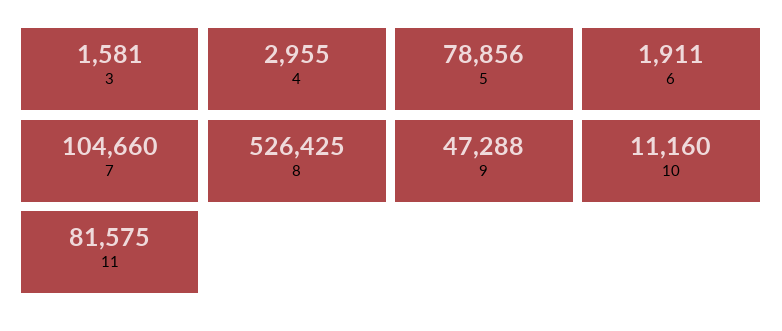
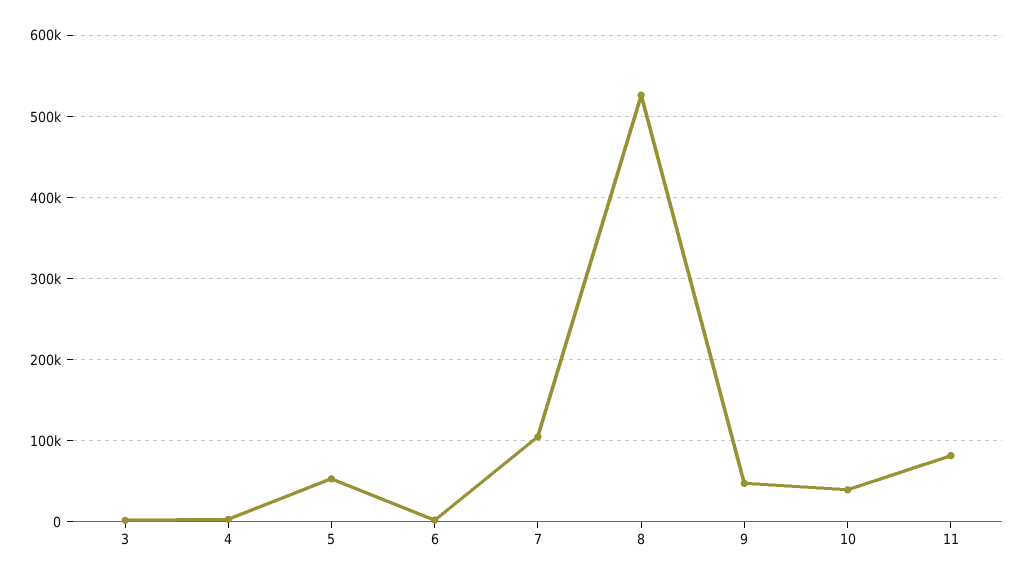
5: 78856 -> 50000
10: 11160 -> 40000

